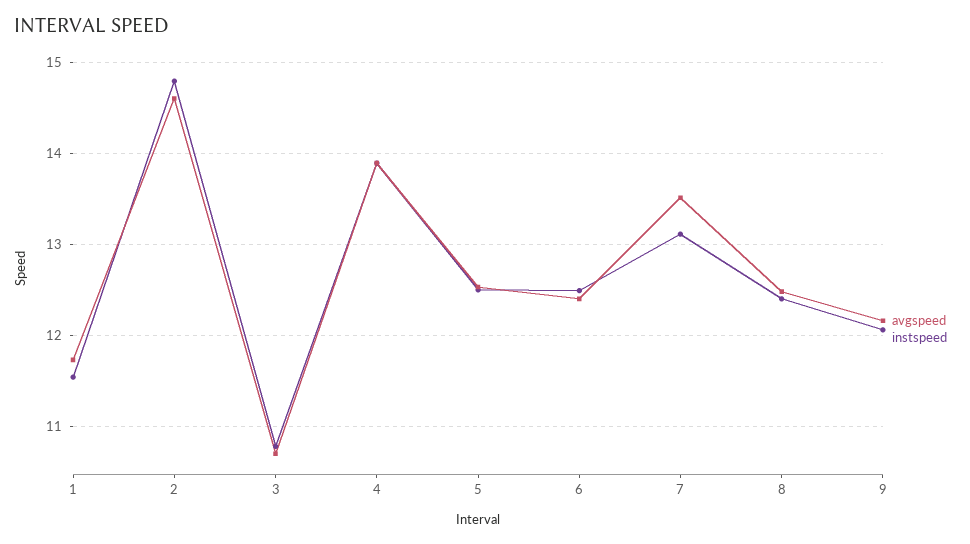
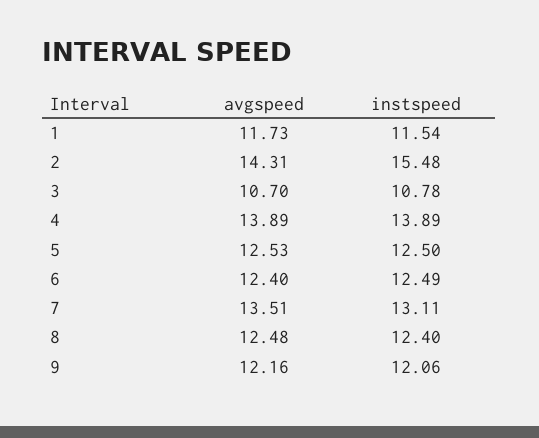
avgspeed, 2: 14.6 -> 14.31
instspeed, 2: 14.8 -> 15.48

